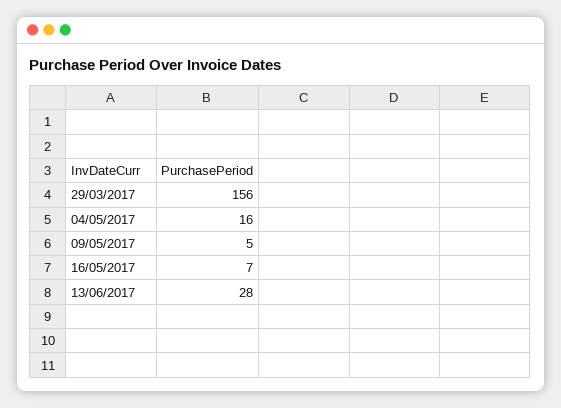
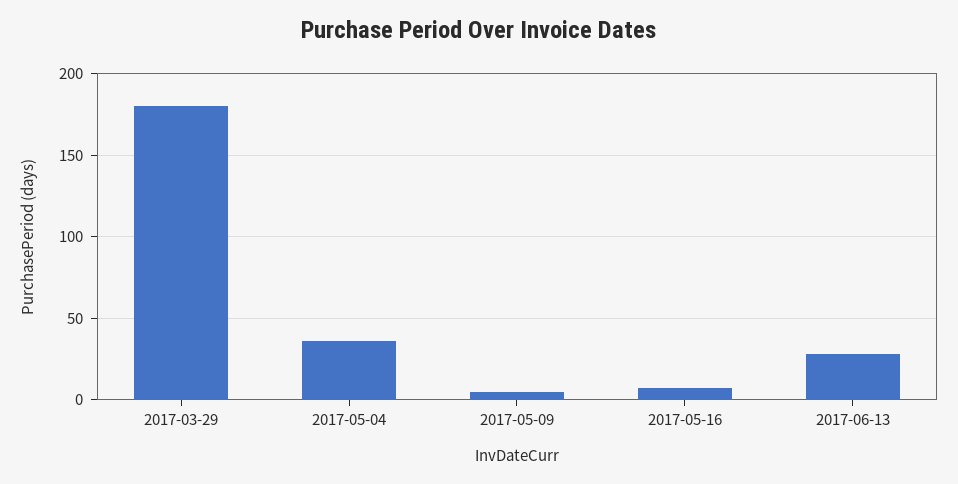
29/03/2017: 156 -> 180
04/05/2017: 16 -> 35

